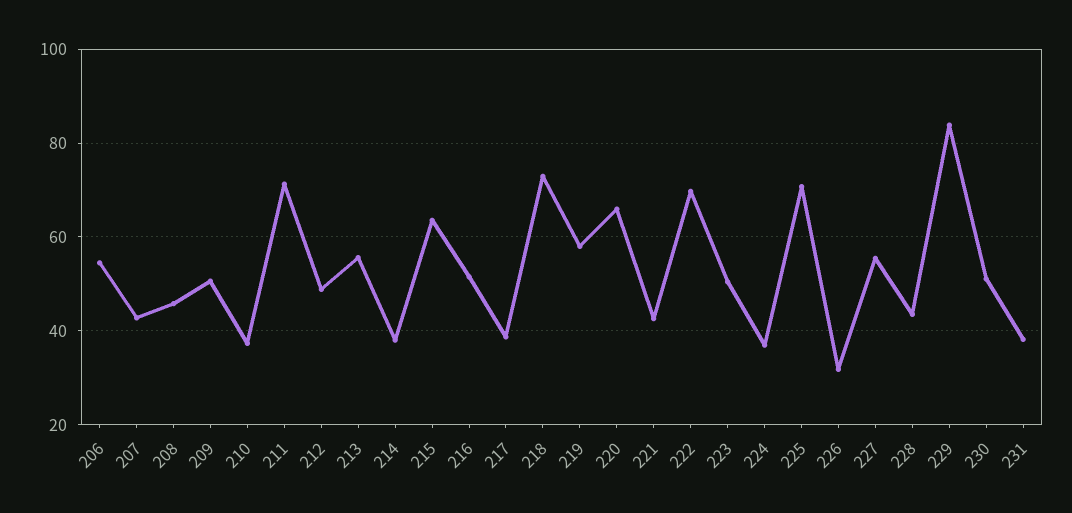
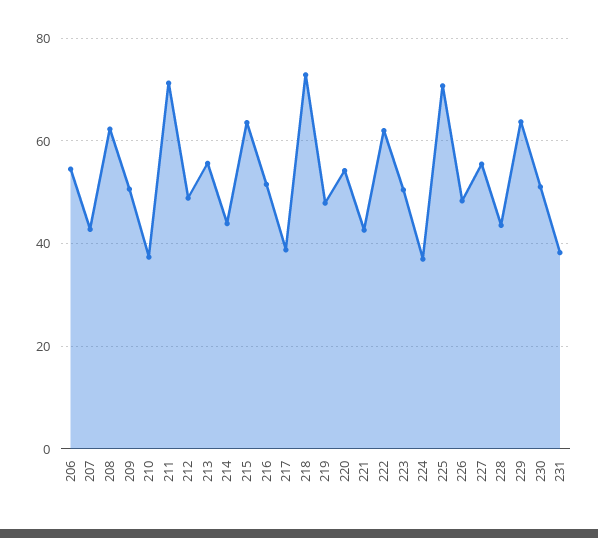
208: 46 -> 62
214: 38 -> 44
219: 58 -> 48
220: 66 -> 54
222: 70 -> 62
226: 32 -> 48
229: 84 -> 64

